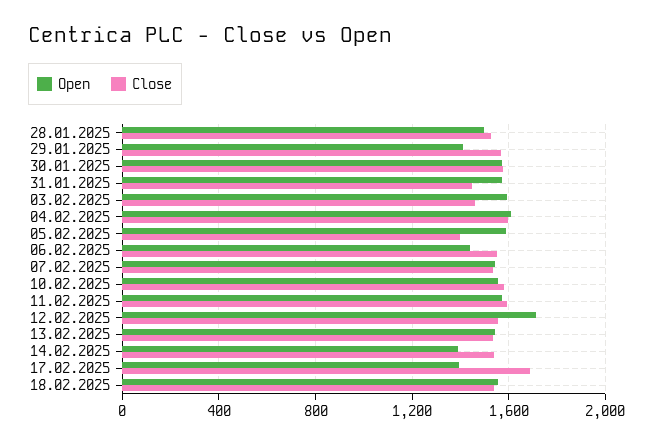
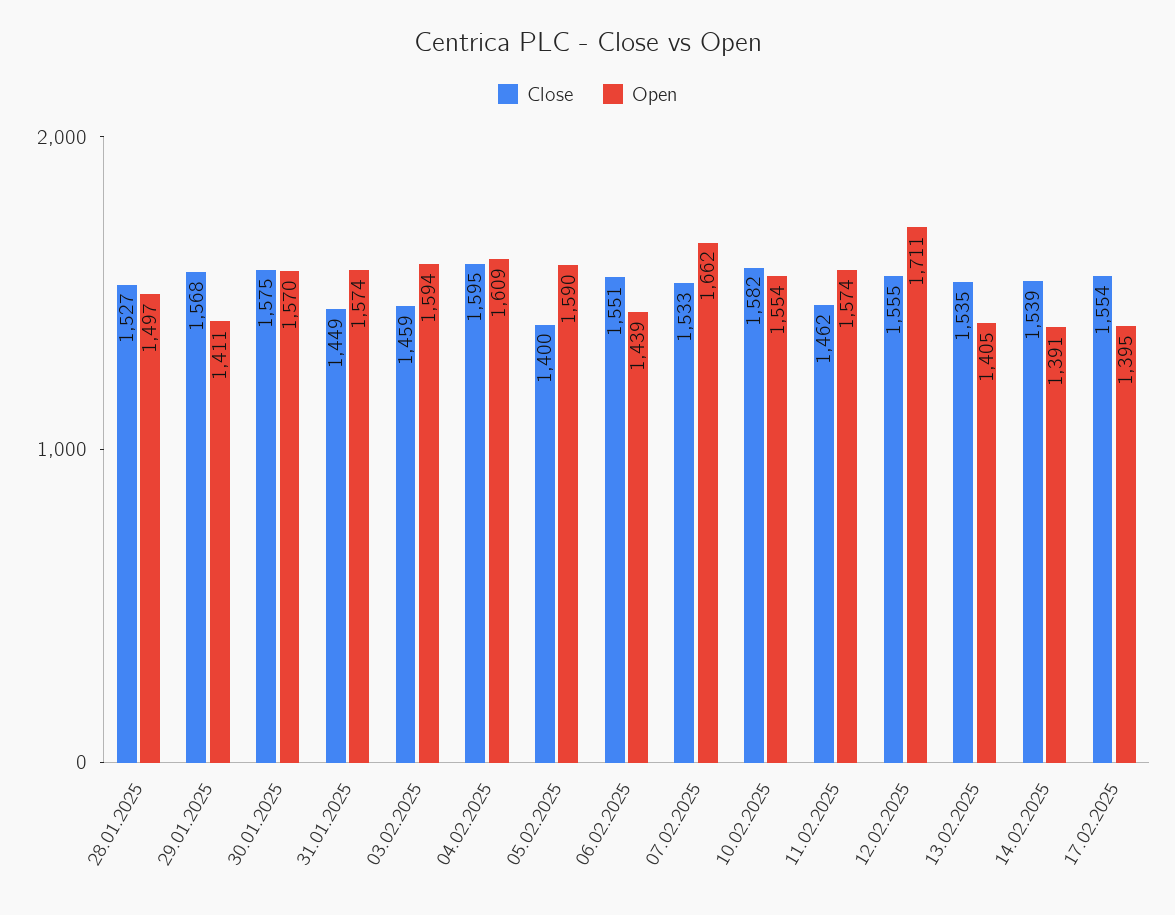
Open, 07.02.2025: 1550 -> 1662
Close, 11.02.2025: 1600 -> 1462
Open, 13.02.2025: 1550 -> 1405
Close, 17.02.2025: 1700 -> 1554
Open, 18.02.2025: 1550 -> none
Close, 18.02.2025: 1550 -> none

